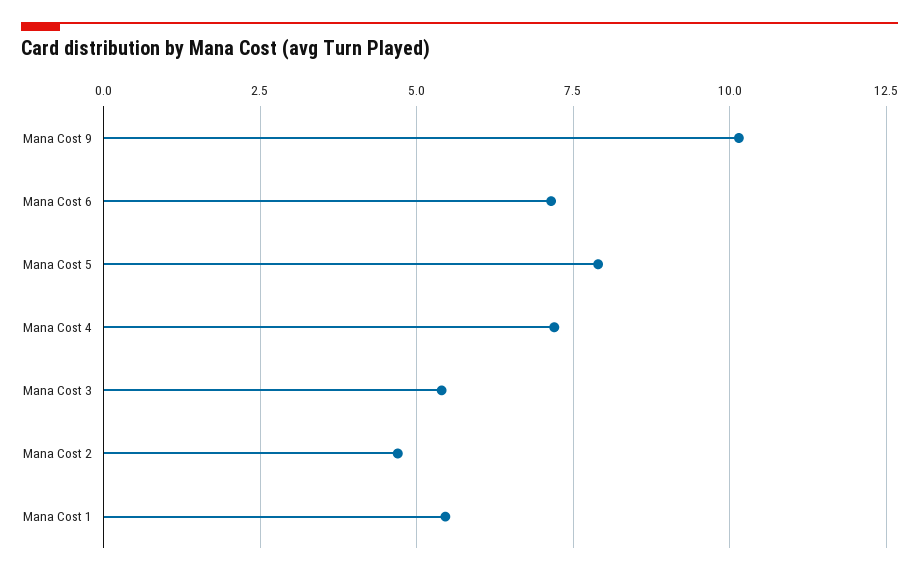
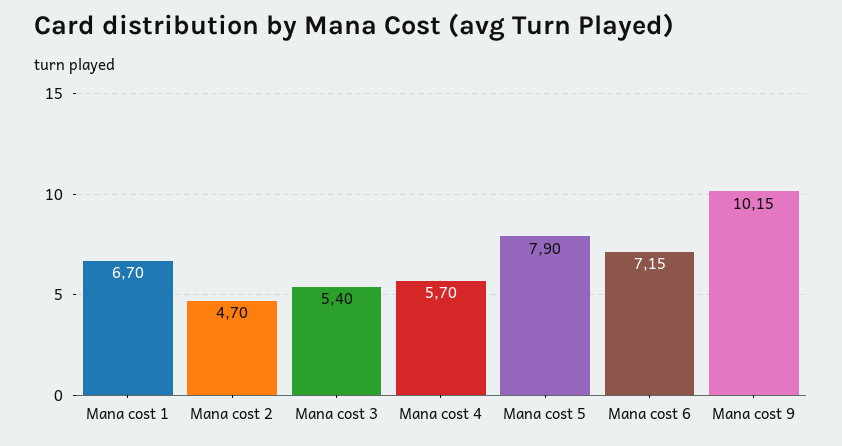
Mana Cost 4: 7.25 -> 5.7
Mana Cost 1: 5.5 -> 6.7

